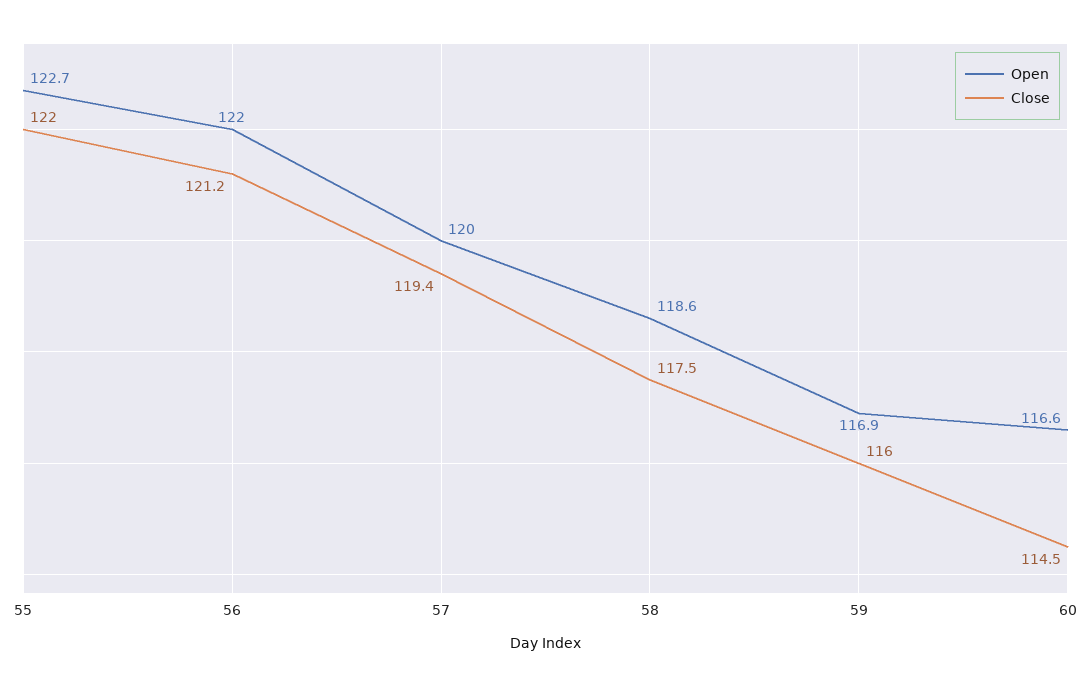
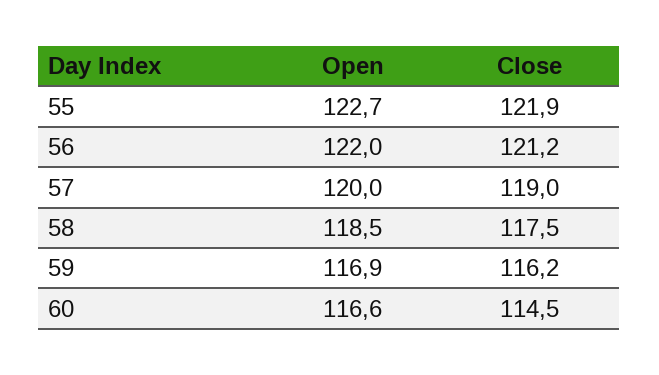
Close, 55: 122 -> 121.9
Close, 57: 119.4 -> 119
Open, 58: 118.6 -> 118.5
Close, 59: 116 -> 116.2

